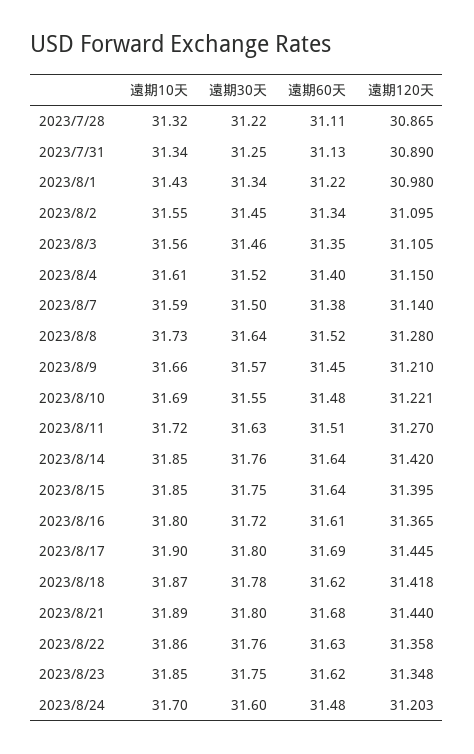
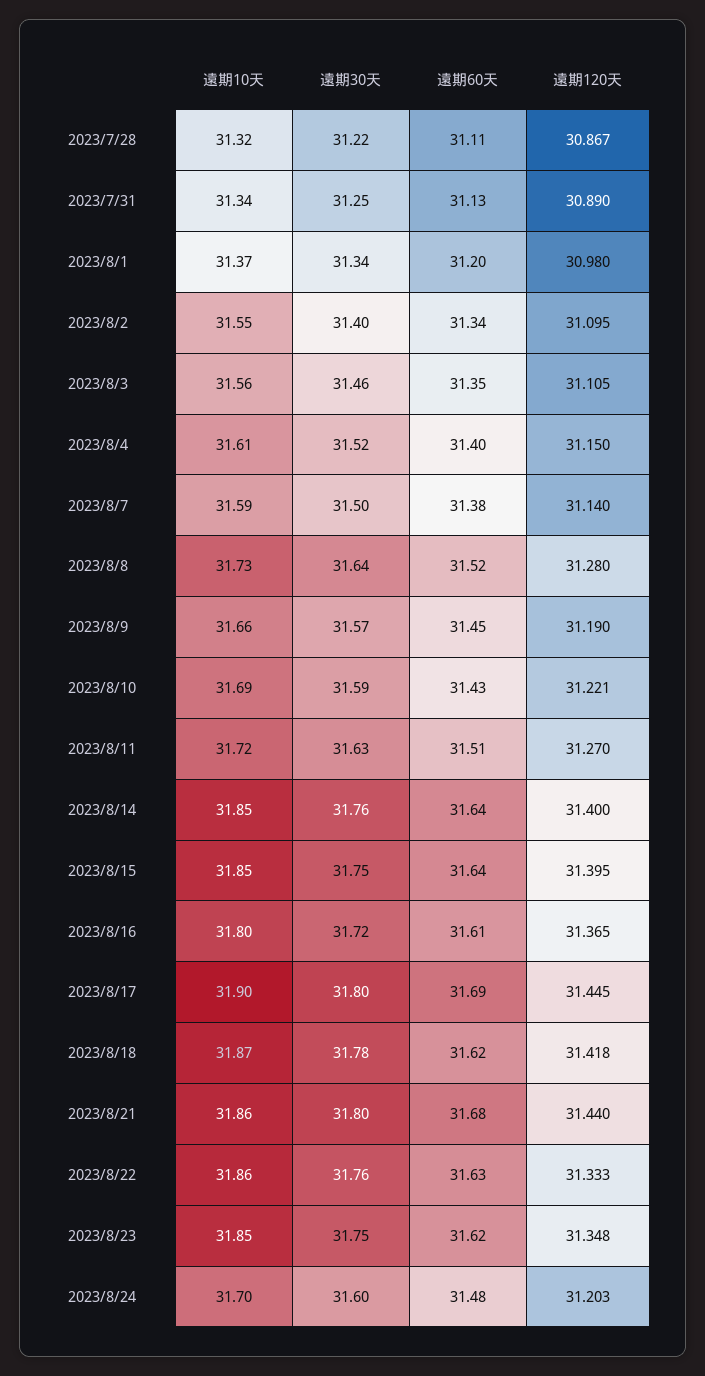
遠期120天, 2023/7/28: 30.865 -> 30.867
遠期10天, 2023/8/1: 31.43 -> 31.37
遠期60天, 2023/8/1: 31.22 -> 31.2
遠期30天, 2023/8/2: 31.45 -> 31.4
遠期120天, 2023/8/9: 31.21 -> 31.19
遠期30天, 2023/8/10: 31.55 -> 31.59
遠期60天, 2023/8/10: 31.48 -> 31.43
遠期120天, 2023/8/14: 31.42 -> 31.4
遠期10天, 2023/8/21: 31.89 -> 31.86
遠期120天, 2023/8/22: 31.358 -> 31.333

